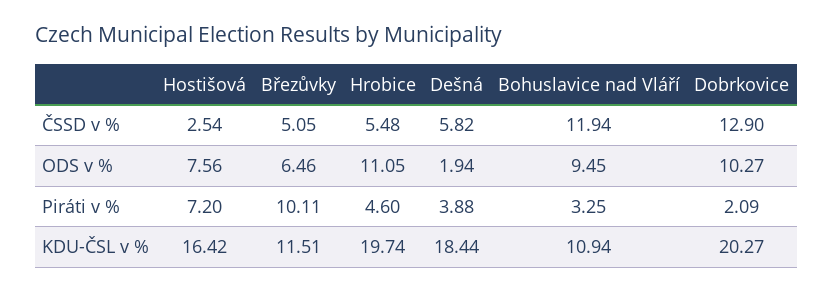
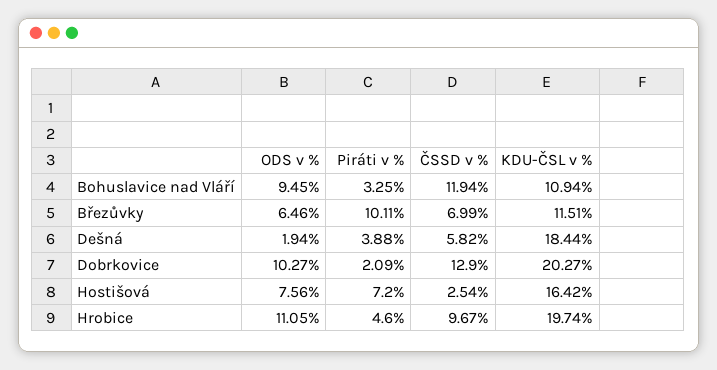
Březůvky, ČSSD v %: 5.05 -> 6.99
Hrobice, ČSSD v %: 5.48 -> 9.67

